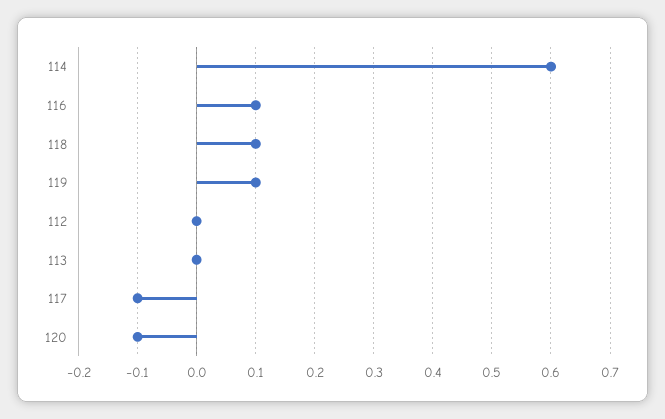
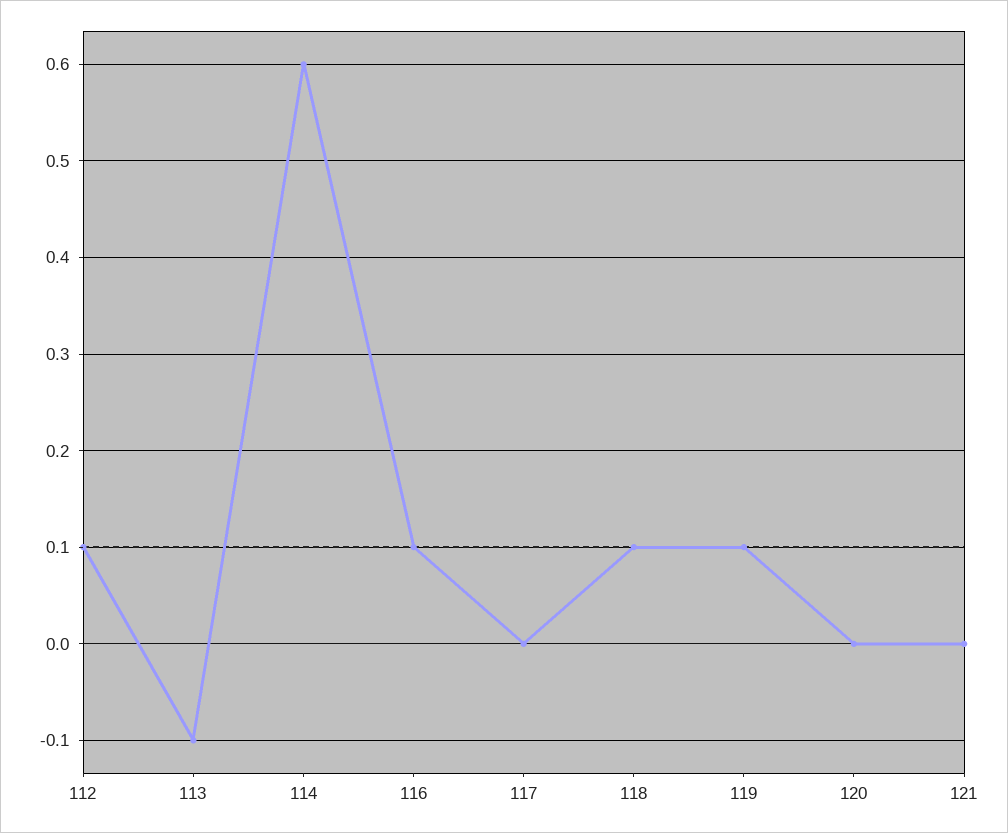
112: 0 -> 0.1
113: 0 -> -0.1
117: -0.1 -> 0
120: -0.1 -> 0
121: none -> 0

